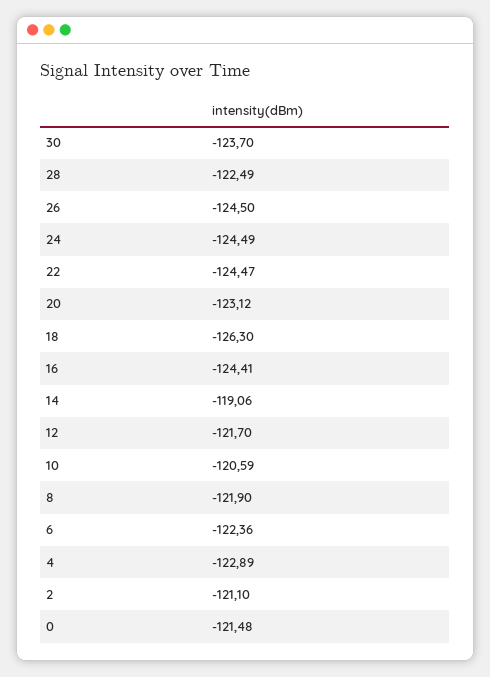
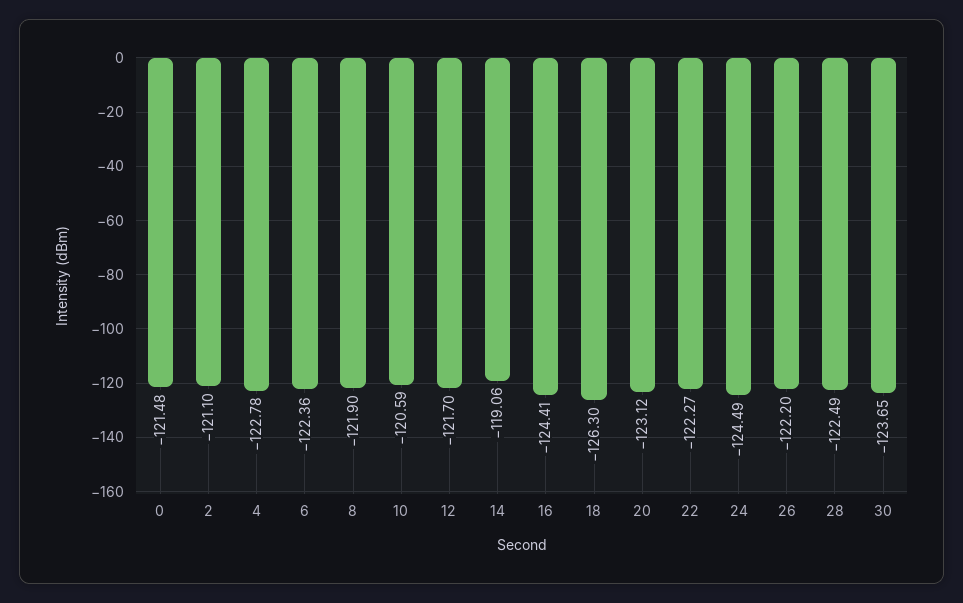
30: -123.7 -> -123.65
26: -124.5 -> -122.2
22: -124.47 -> -122.27
4: -122.89 -> -122.78

